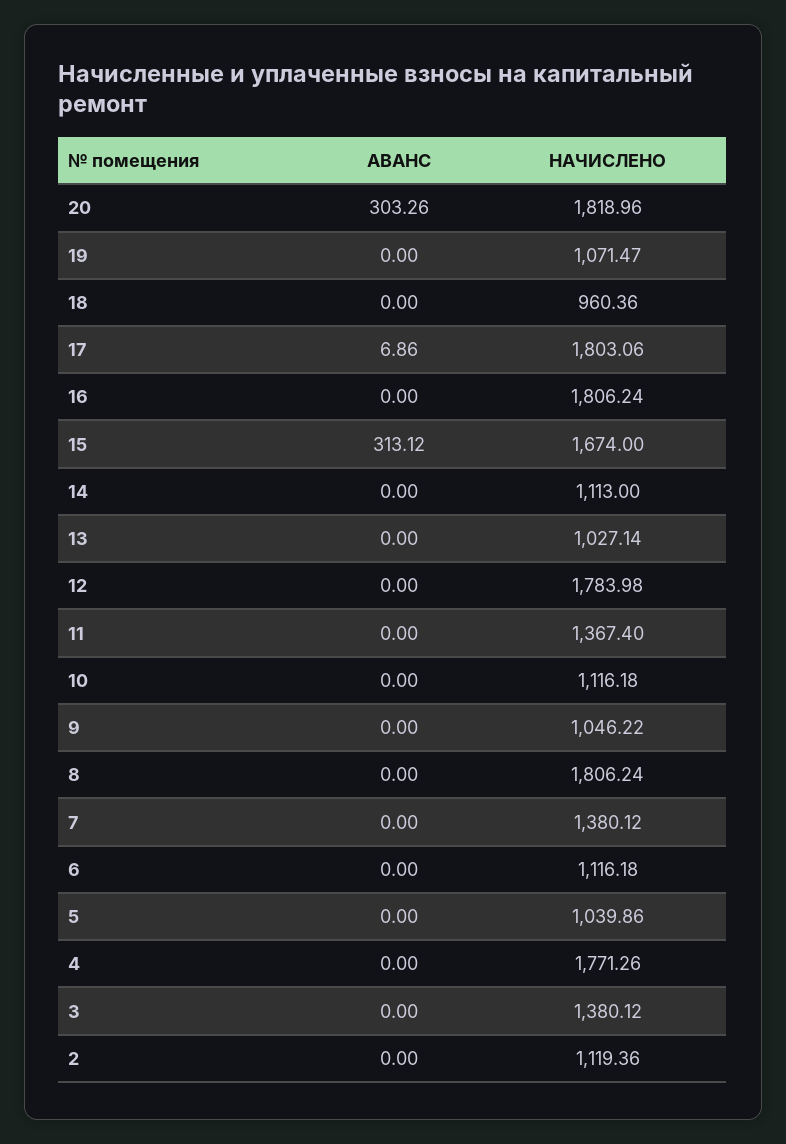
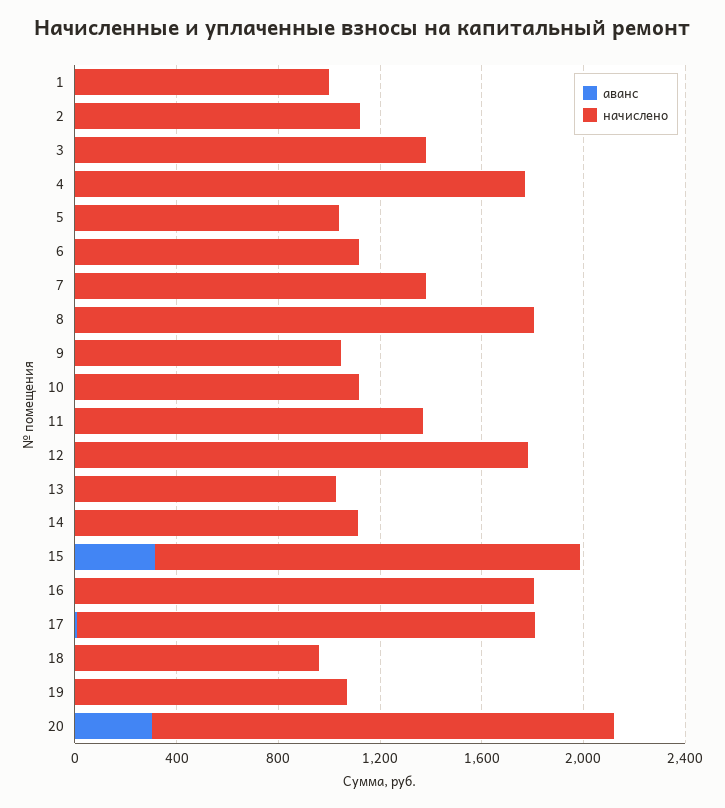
АВАНС, 1: none -> 0
НАЧИСЛЕНО, 1: none -> 1000

